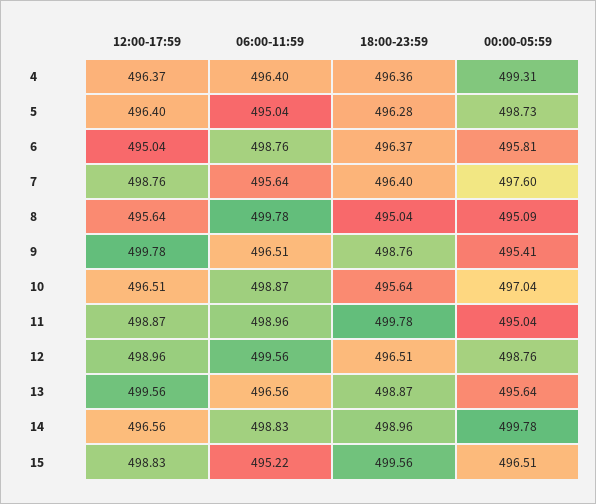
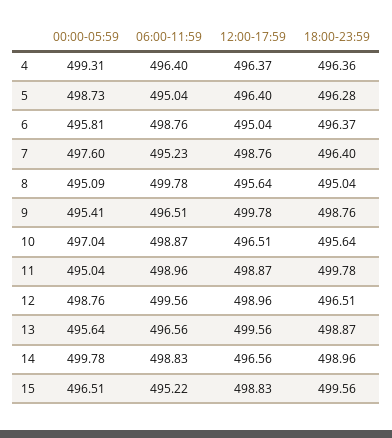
06:00-11:59, 7: 495.64 -> 495.23

